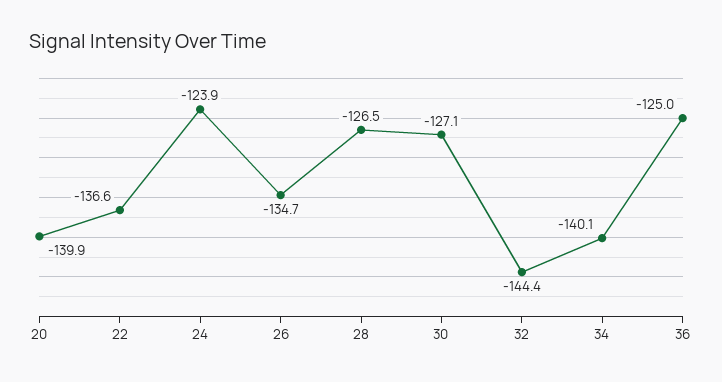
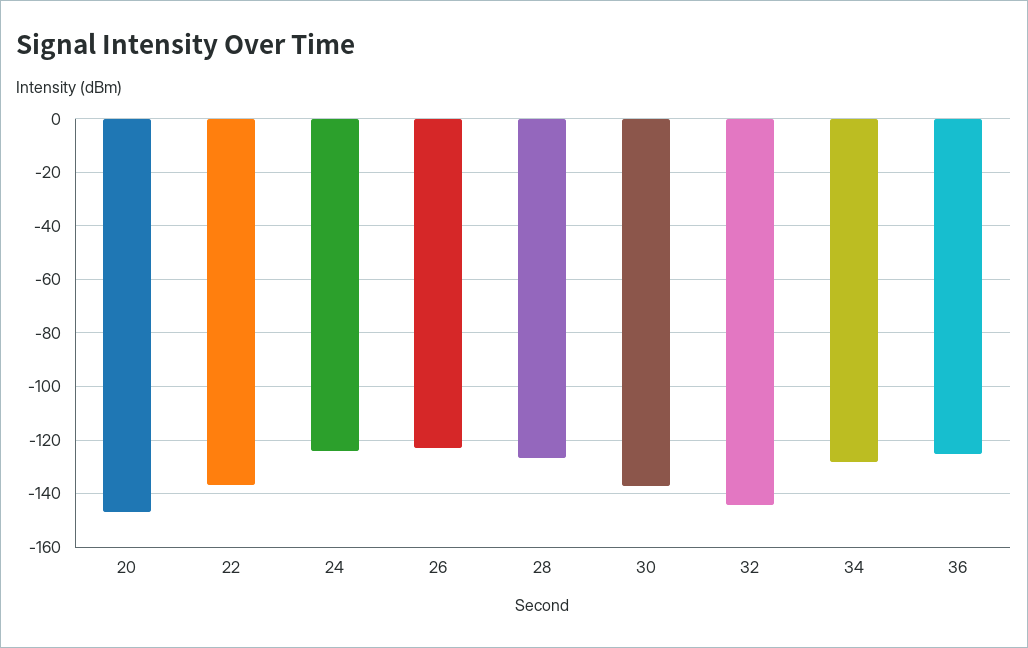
20: -139.9 -> -147.5
26: -134.7 -> -122.5
30: -127.1 -> -137.5
34: -140.1 -> -127.5

